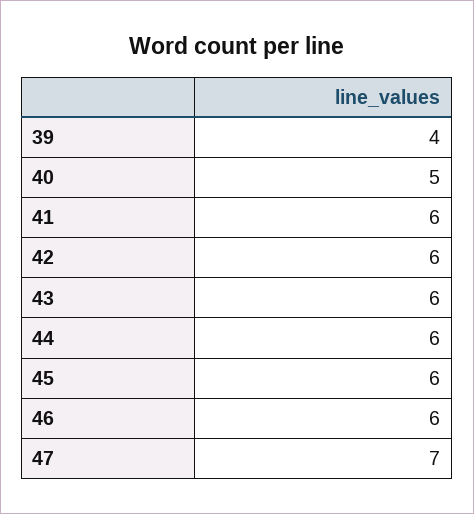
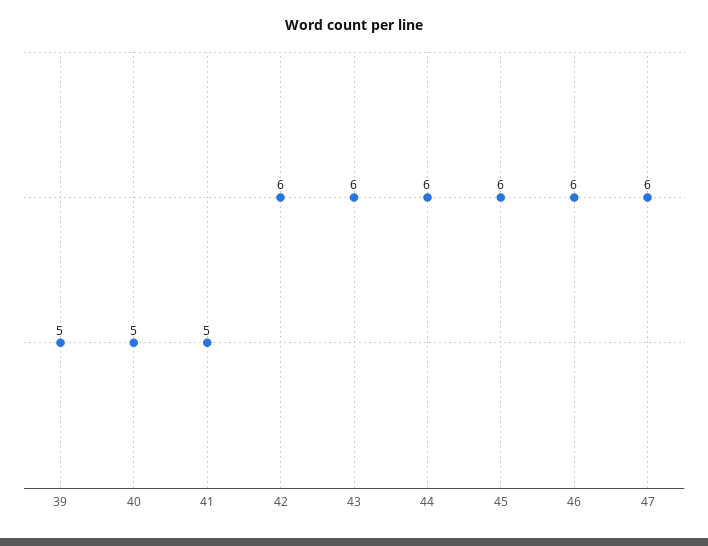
39: 4 -> 5
41: 6 -> 5
47: 7 -> 6

